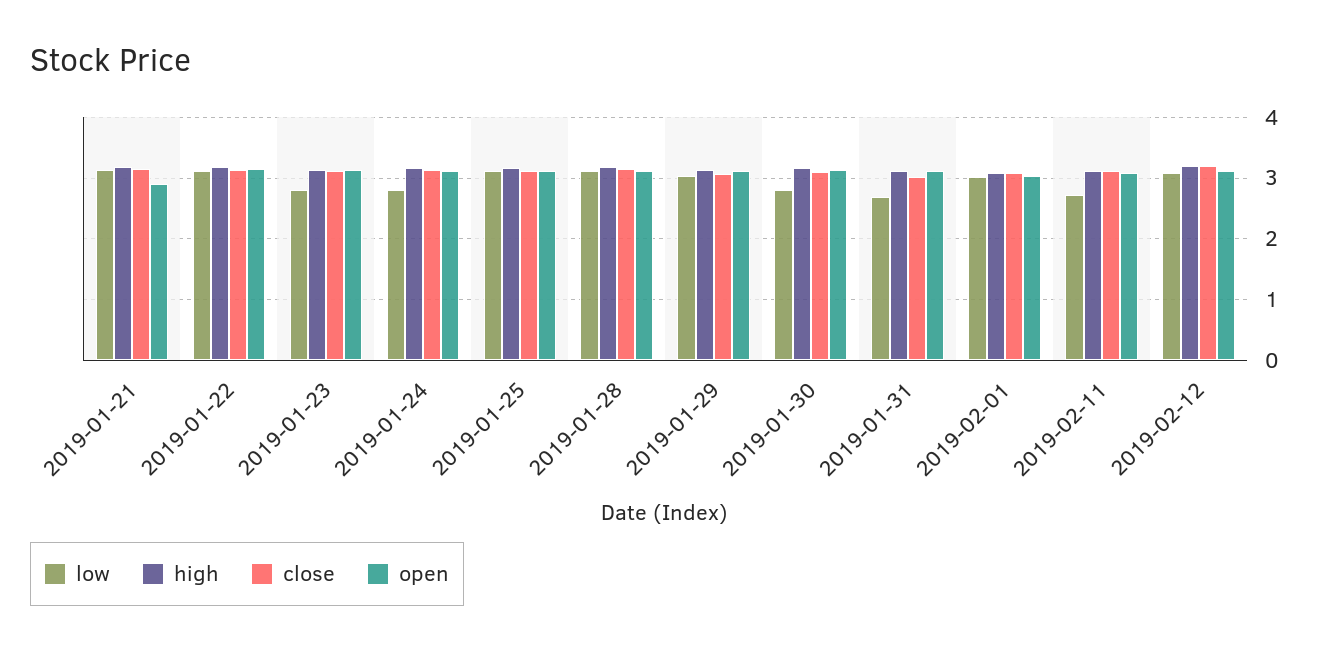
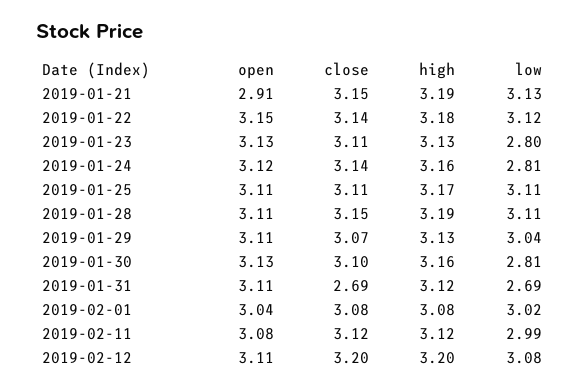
close, 2019-01-31: 3 -> 2.69
low, 2019-02-11: 2.7 -> 2.99

